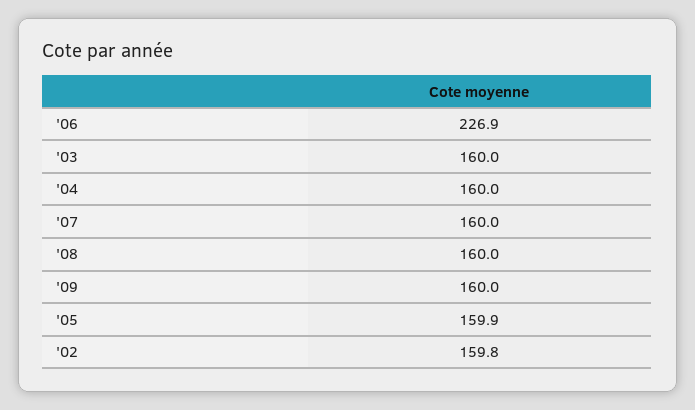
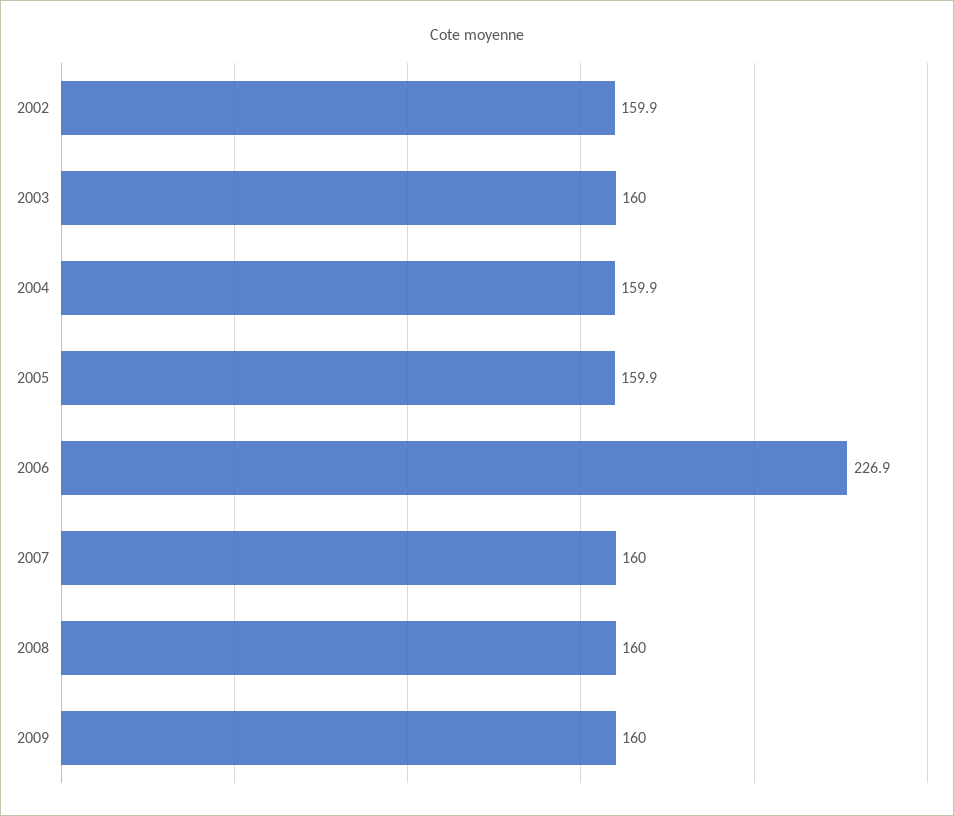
'04: 160 -> 159.9
'02: 159.8 -> 159.9

